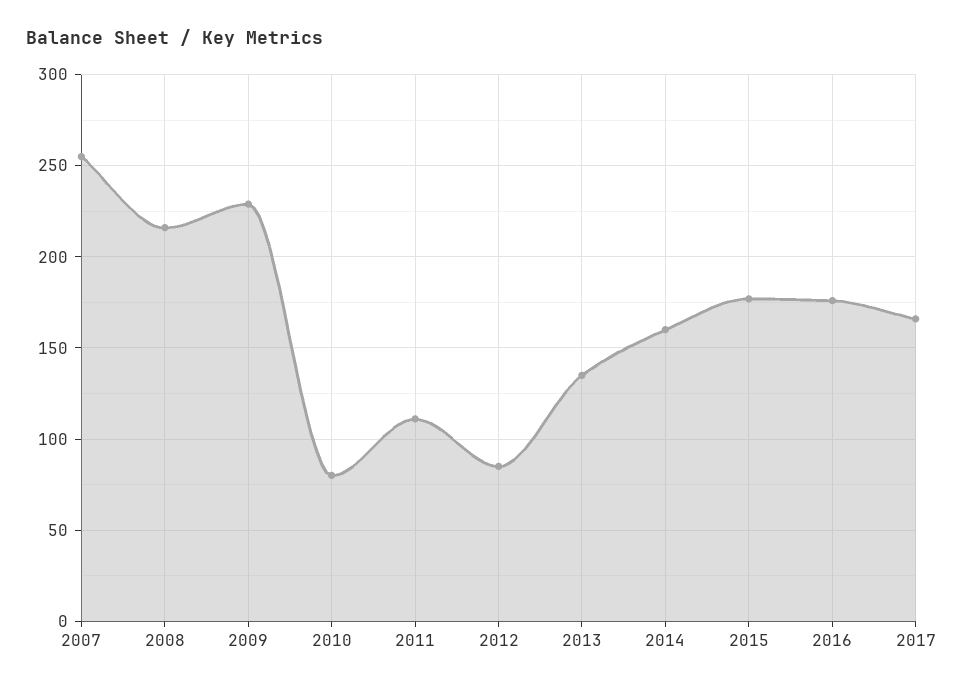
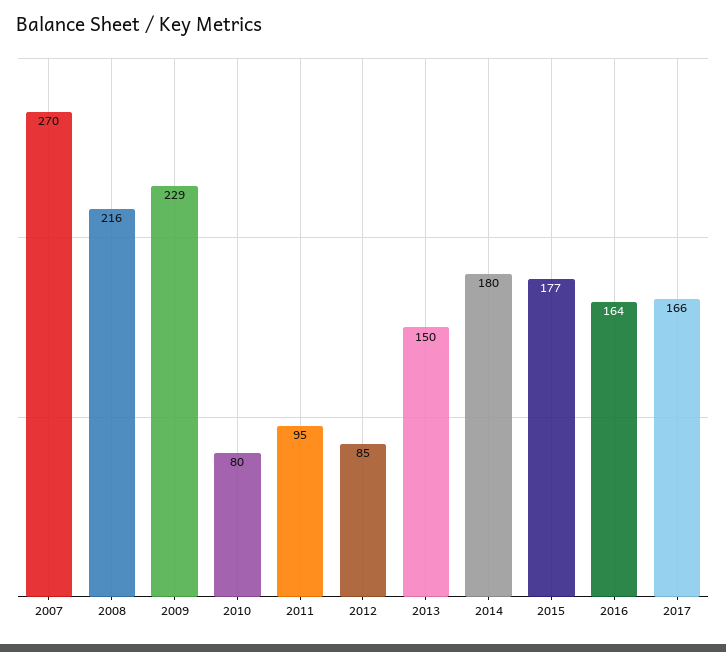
2007: 255 -> 270
2011: 110 -> 95
2013: 135 -> 150
2014: 160 -> 180
2016: 175 -> 164

